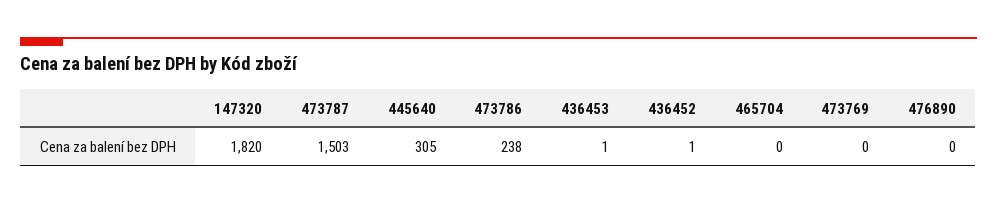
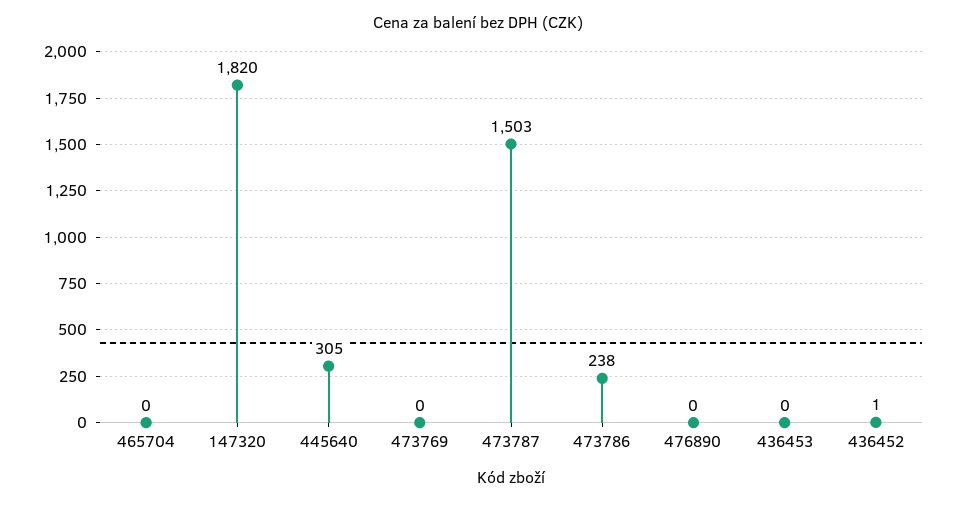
436453: 1 -> 0

